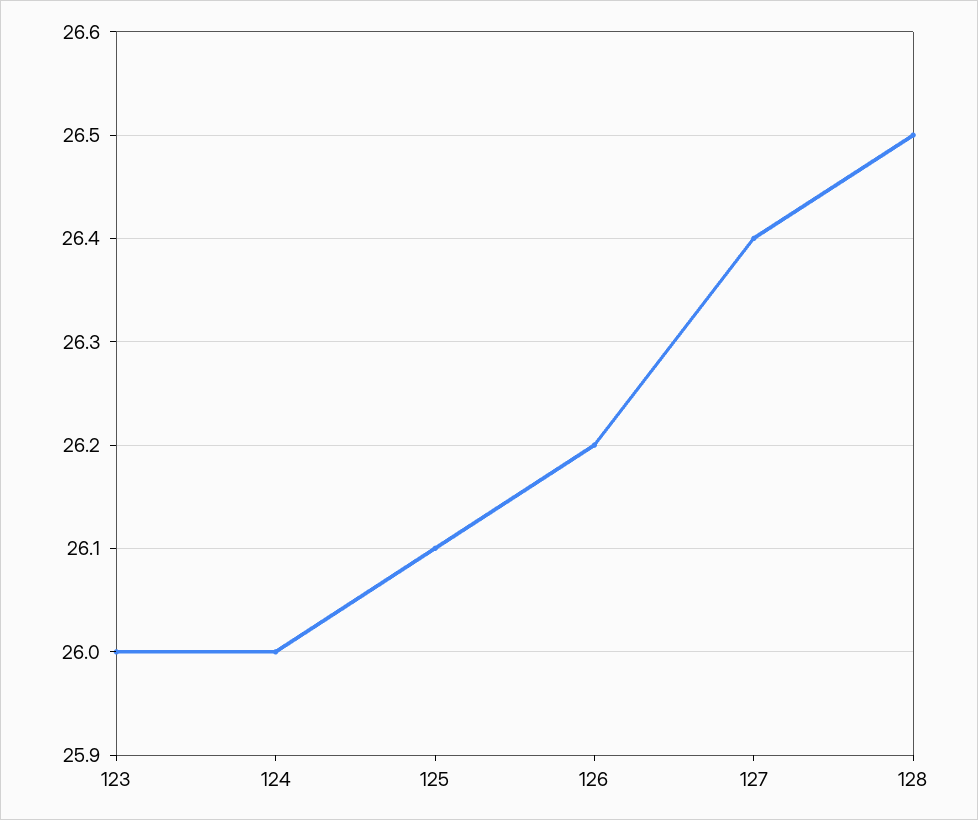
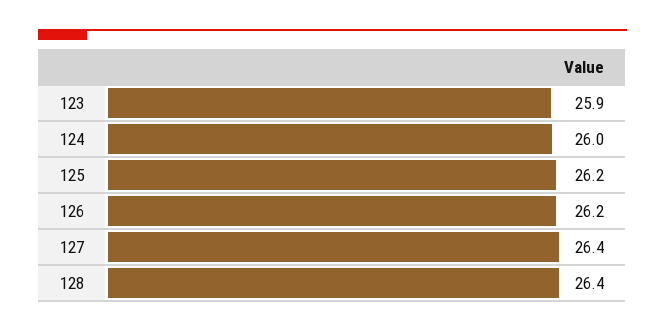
123: 26 -> 25.9
125: 26.1 -> 26.2
128: 26.5 -> 26.4

